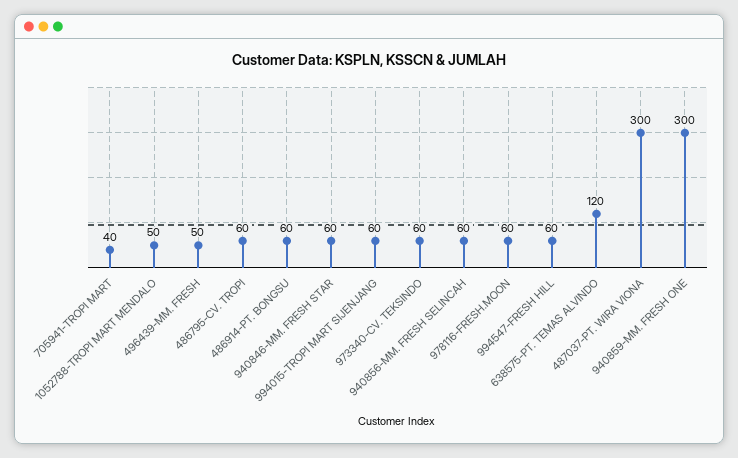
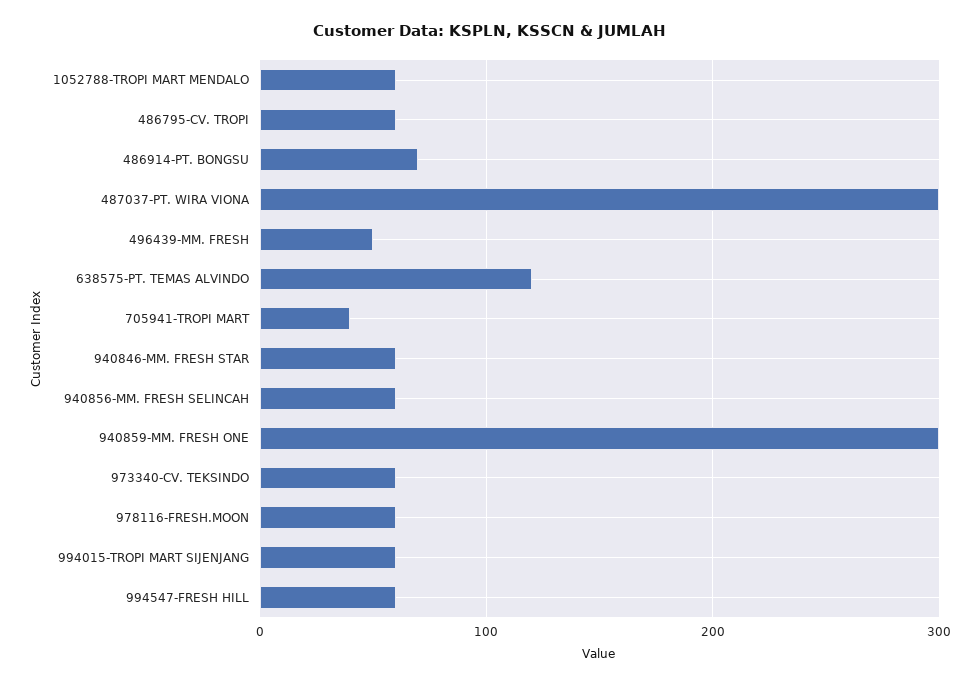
1052788-TROPI MART MENDALO: 50 -> 60
486914-PT. BONGSU: 60 -> 70

